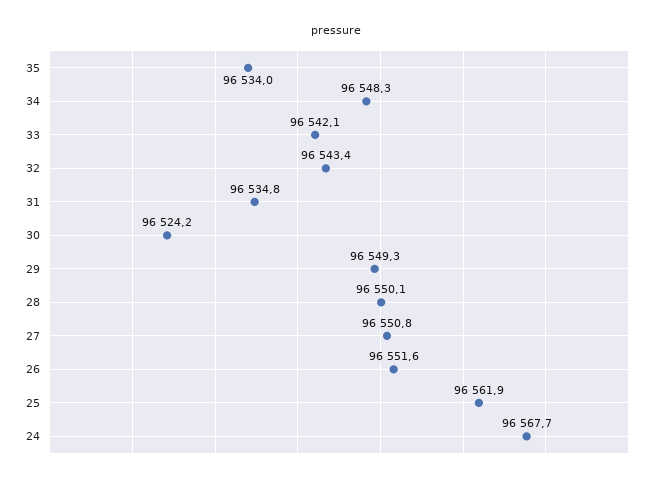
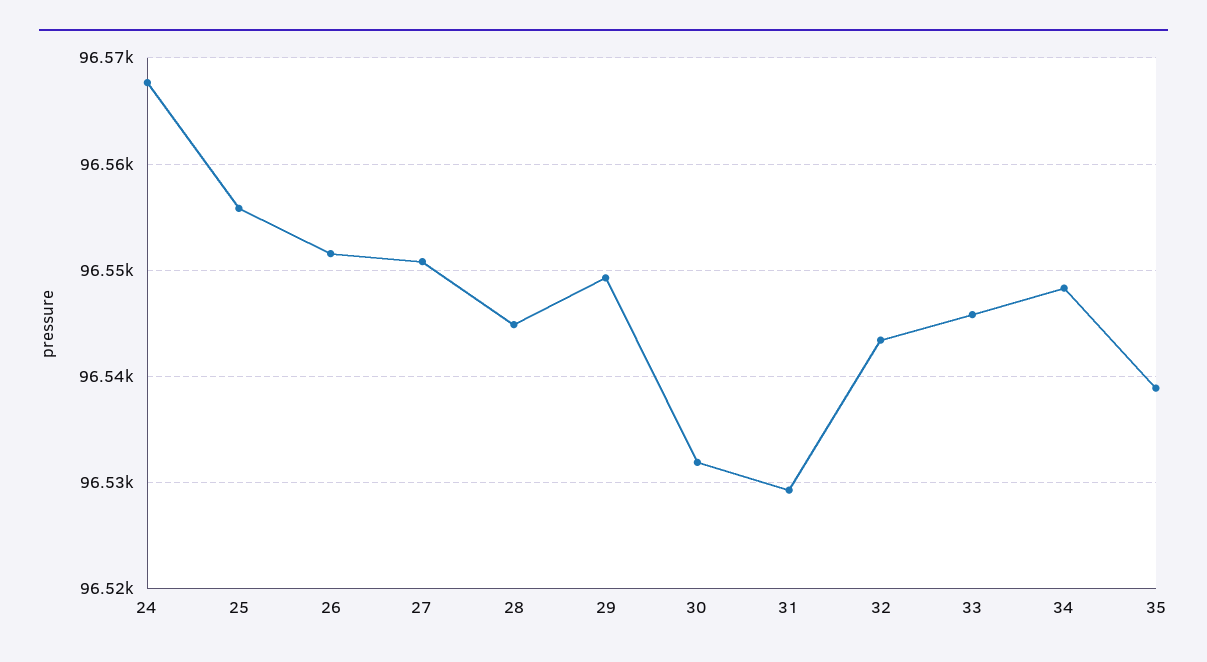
35: 96534 -> 96539
33: 96542.1 -> 96546
31: 96534.8 -> 96529
30: 96524.2 -> 96532
28: 96550.1 -> 96545
25: 96561.9 -> 96556

